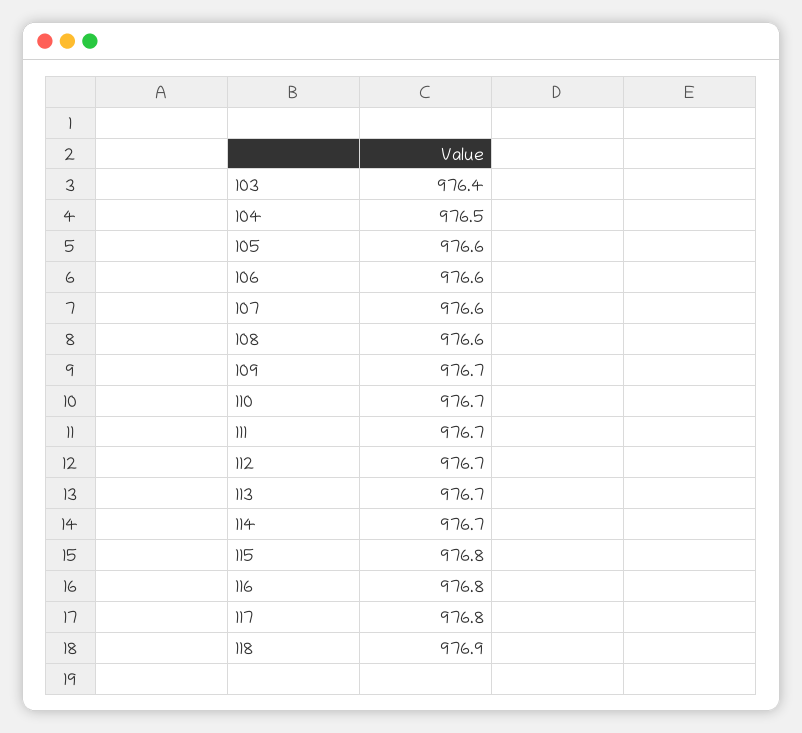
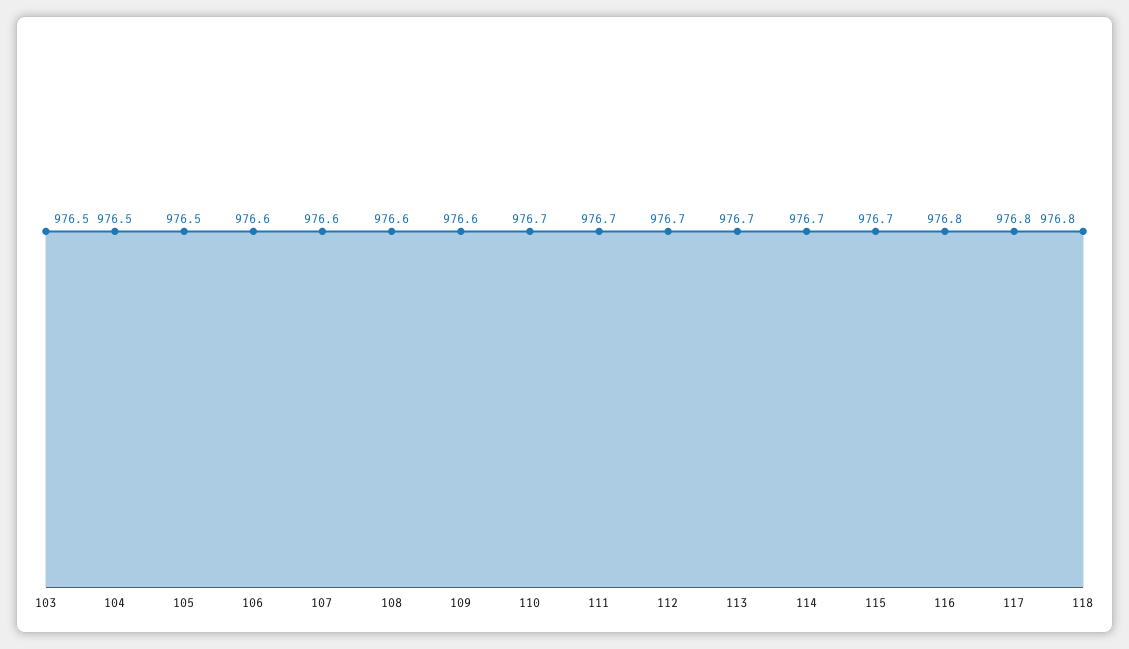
103: 976.4 -> 976.5
105: 976.6 -> 976.5
109: 976.7 -> 976.6
115: 976.8 -> 976.7
118: 976.9 -> 976.8

